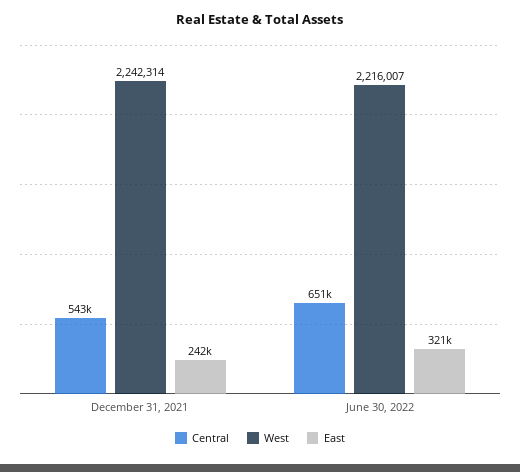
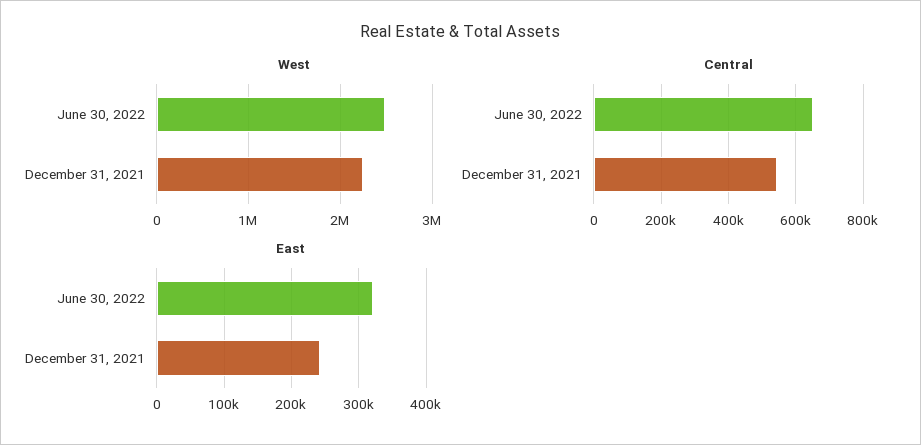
West, June 30, 2022: 2216007 -> 2500000

